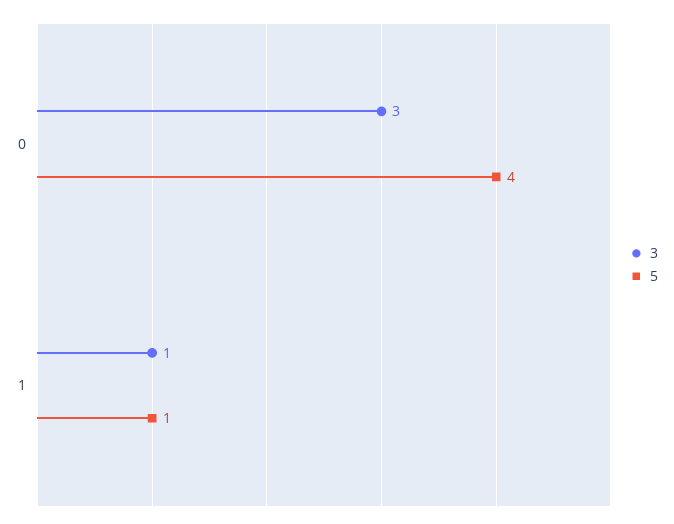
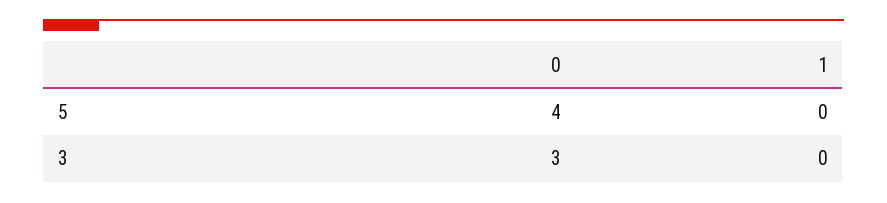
3, 1: 1 -> 0
5, 1: 1 -> 0

